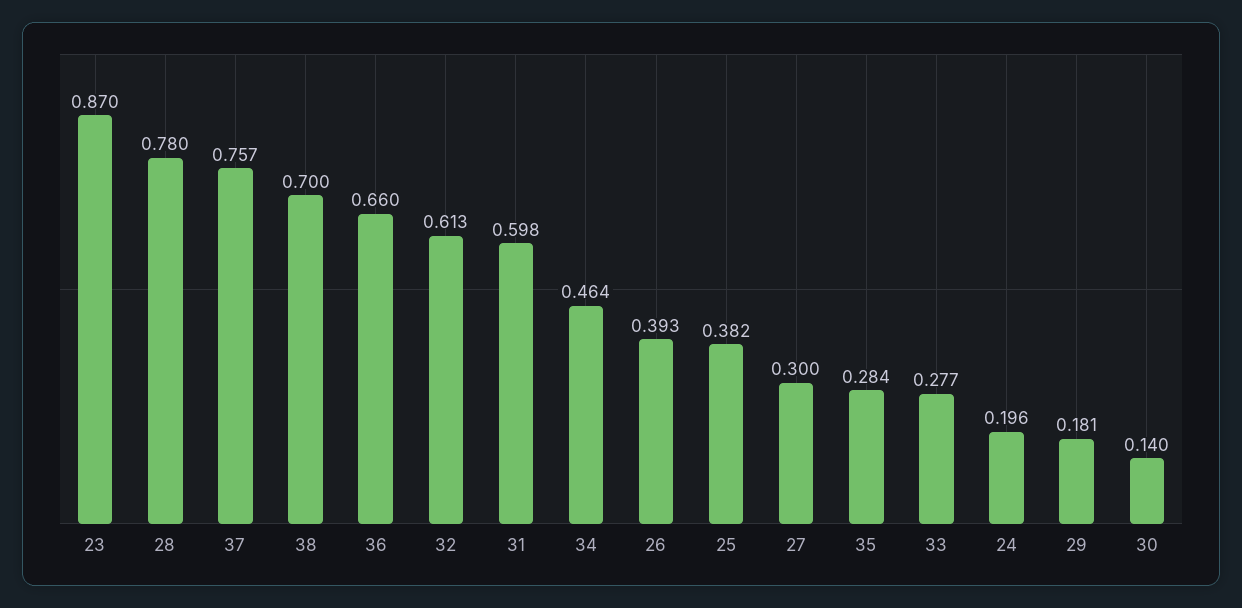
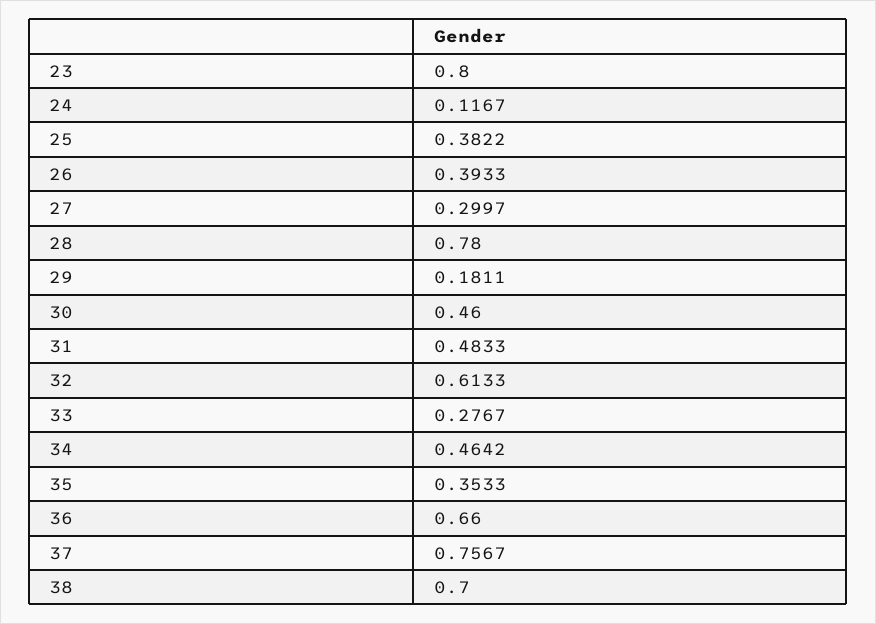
23: 0.87 -> 0.8
31: 0.598 -> 0.4833
35: 0.284 -> 0.3533
24: 0.196 -> 0.1167
30: 0.14 -> 0.46

